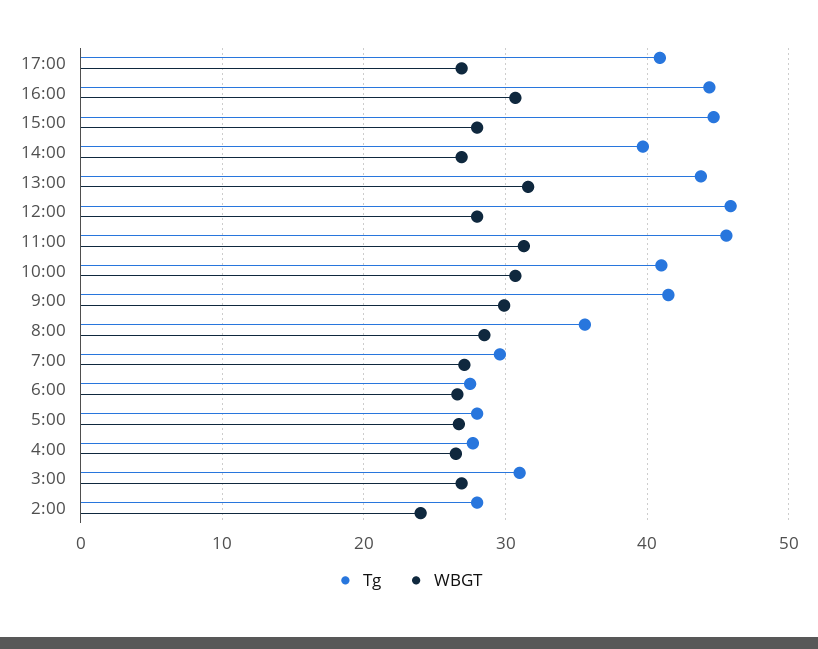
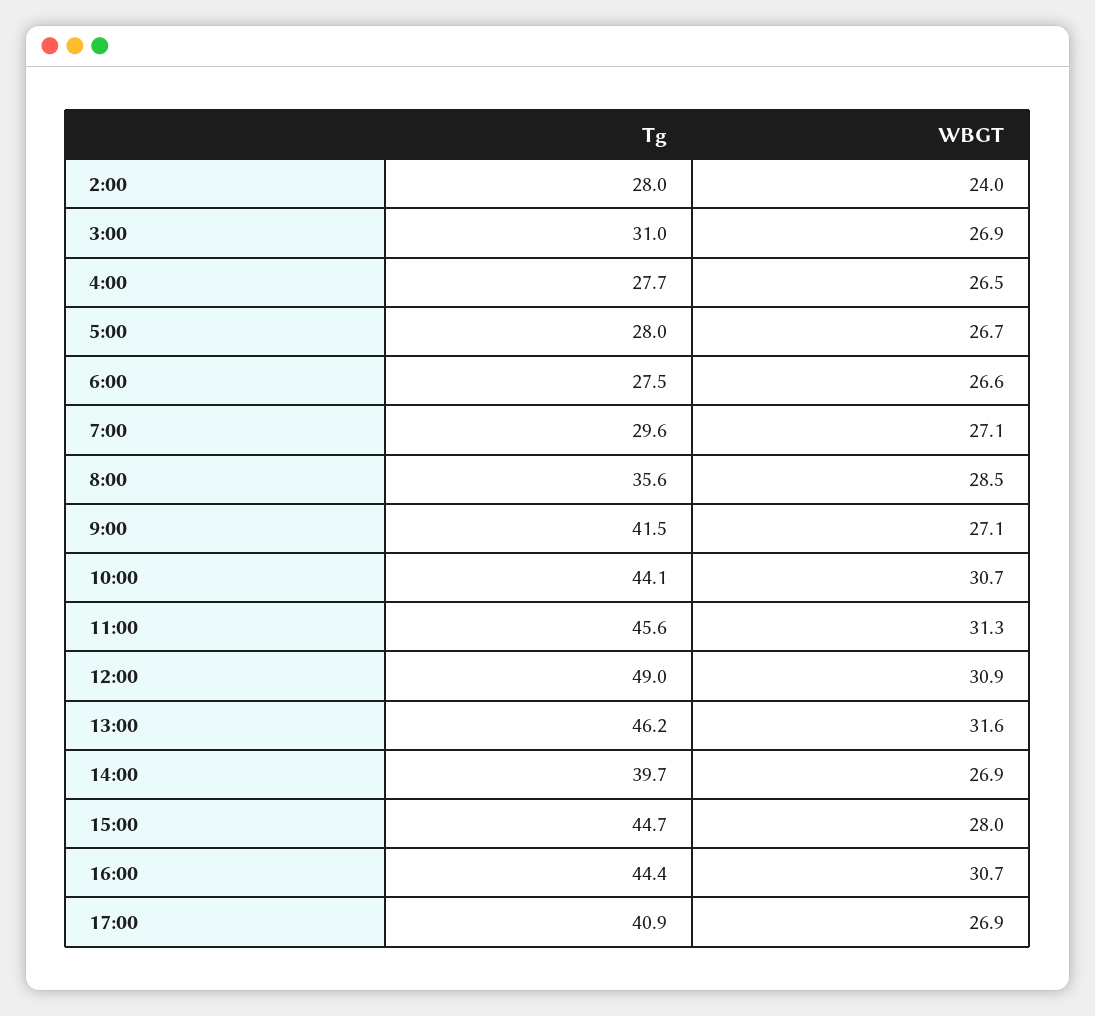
Tg, 13:00: 44 -> 46.2
Tg, 12:00: 46 -> 49
WBGT, 12:00: 28 -> 30.9
Tg, 10:00: 41 -> 44.1
WBGT, 9:00: 30 -> 27.1

